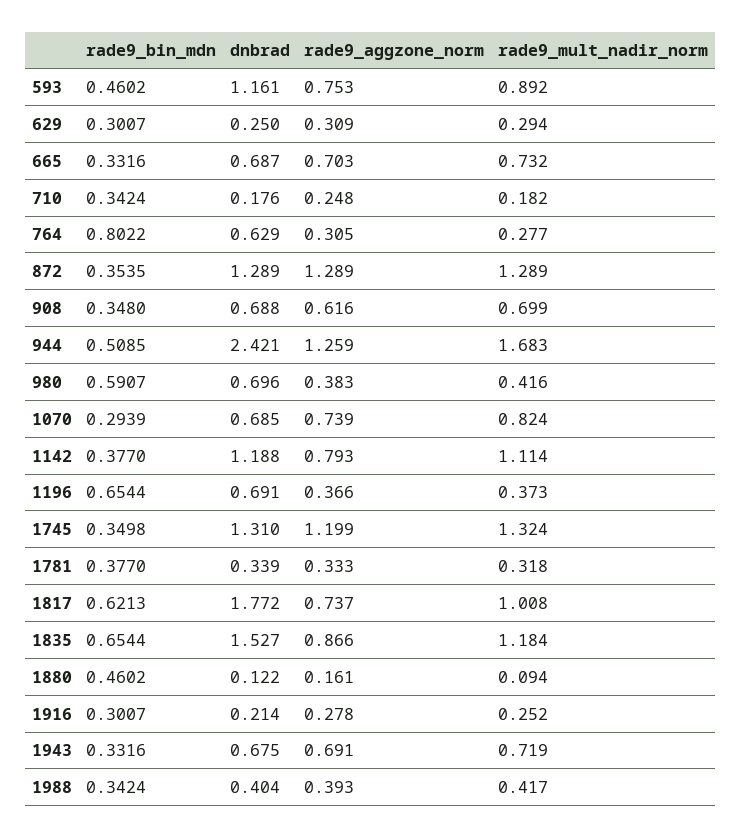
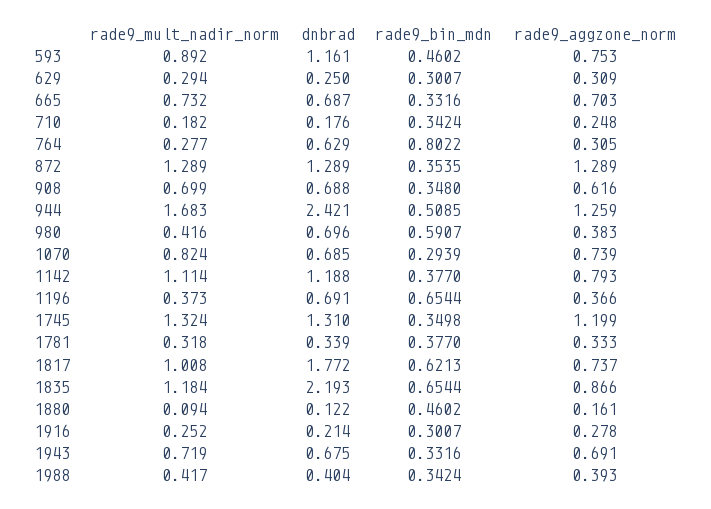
dnbrad, 1835: 1.527 -> 2.193

